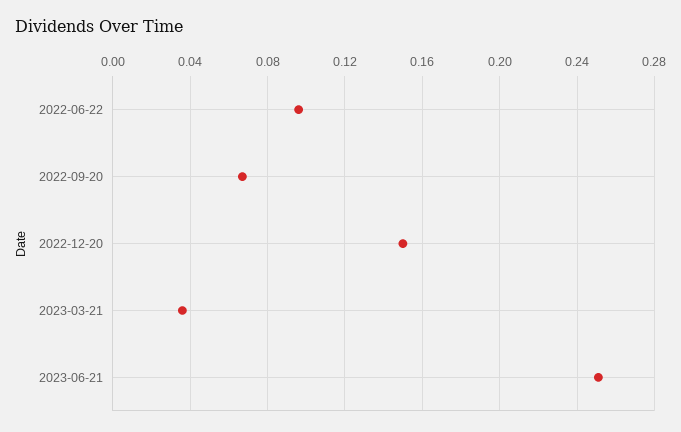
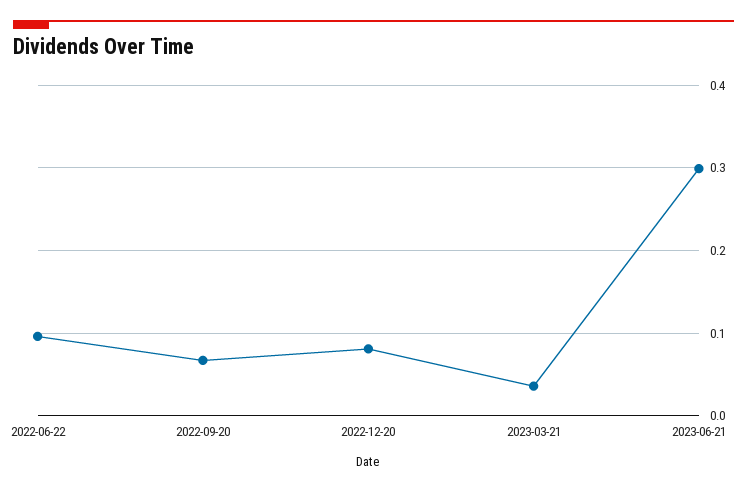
2022-12-20: 0.15 -> 0.08
2023-06-21: 0.25 -> 0.3

